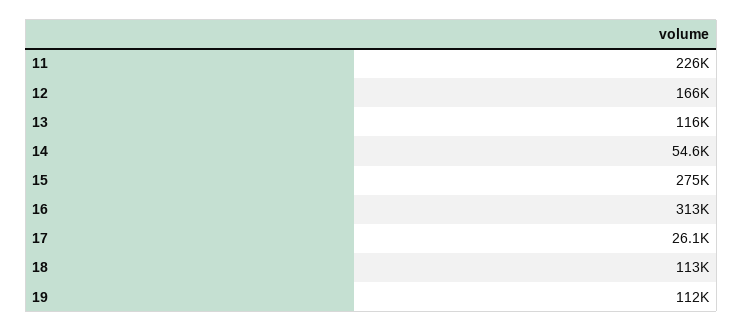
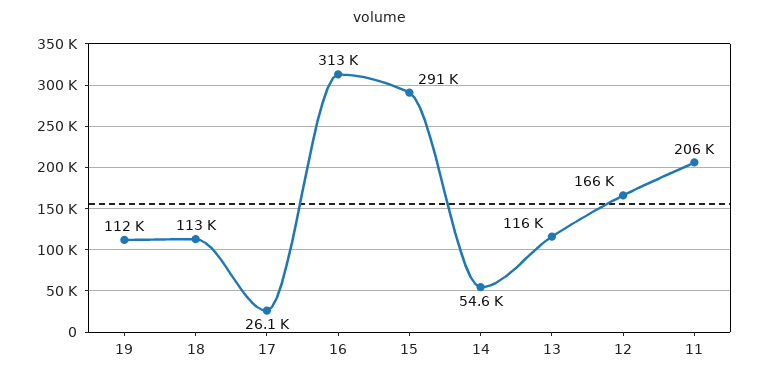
11: 226000 -> 206000
15: 275000 -> 291000

